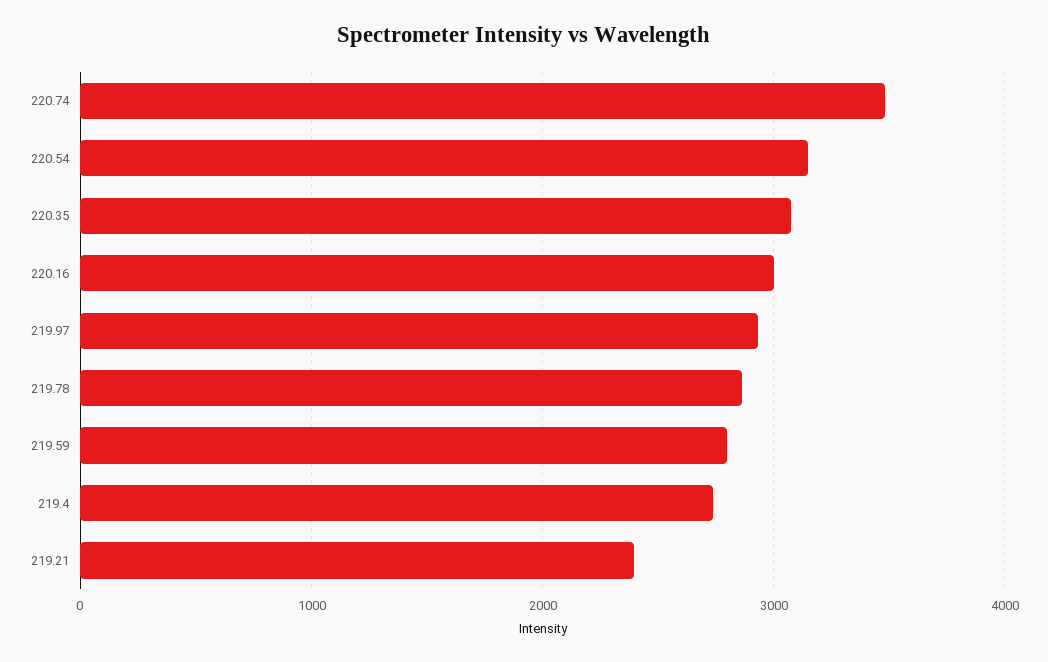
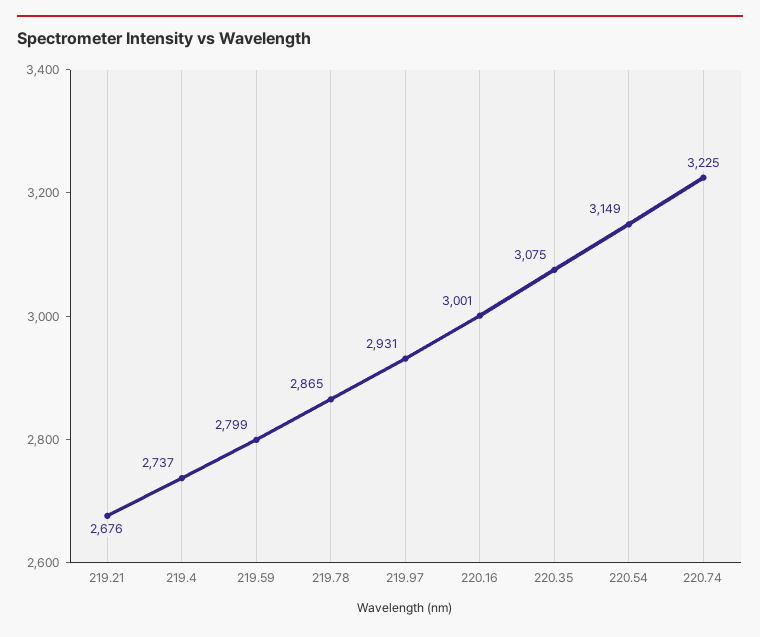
220.74: 3500 -> 3225
219.21: 2400 -> 2676

